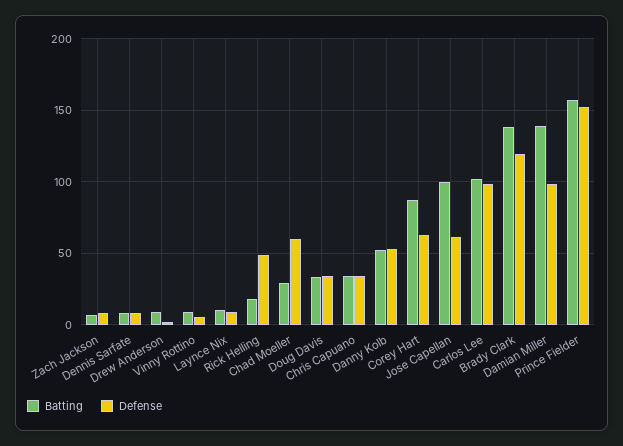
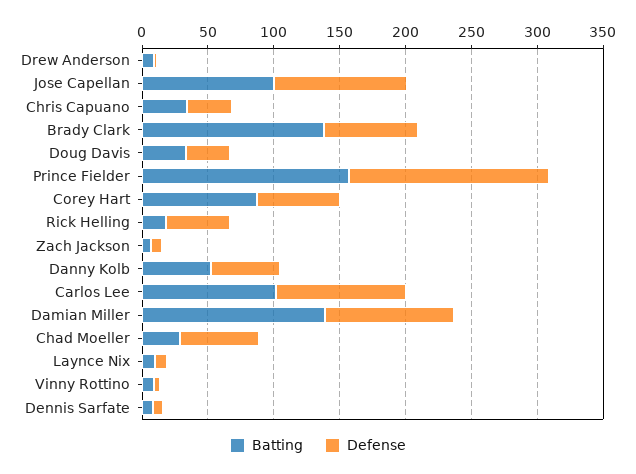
Defense, Jose Capellan: 60 -> 100
Defense, Brady Clark: 120 -> 70

